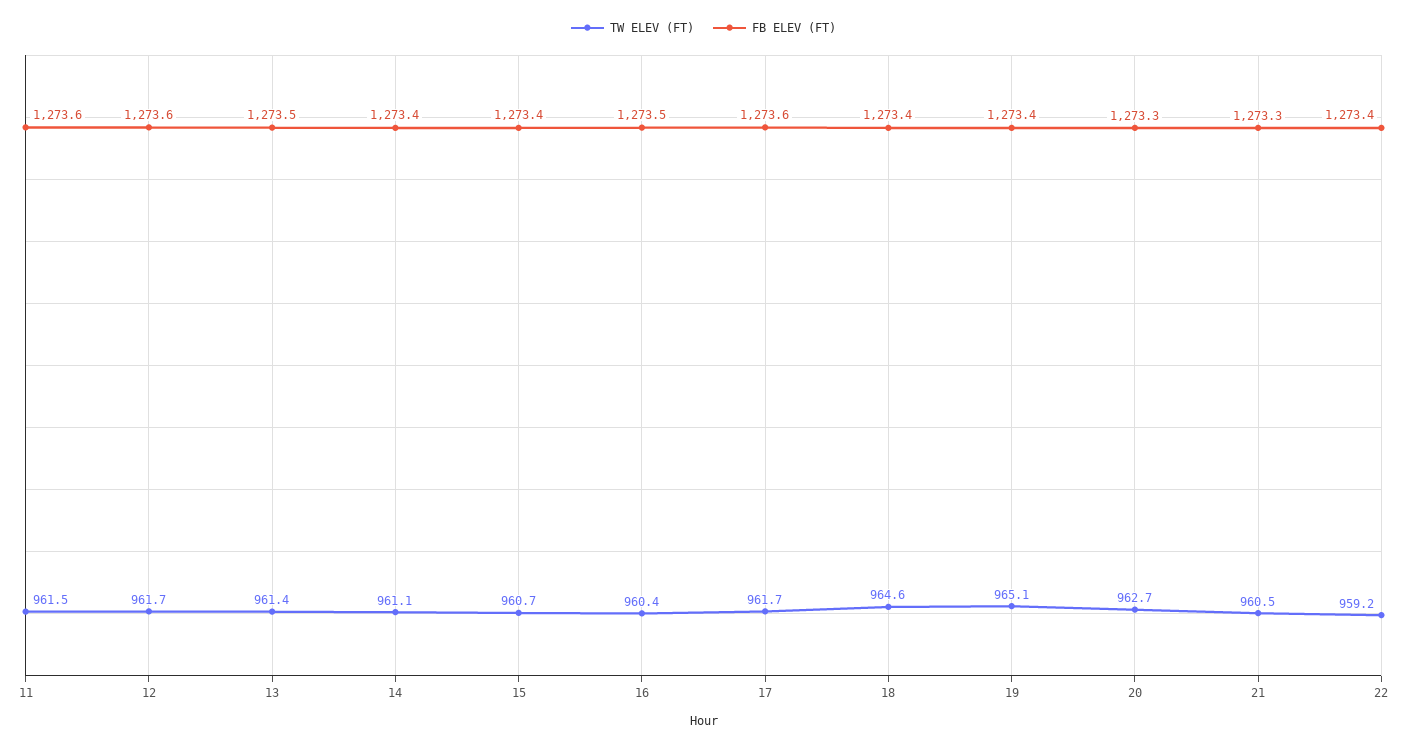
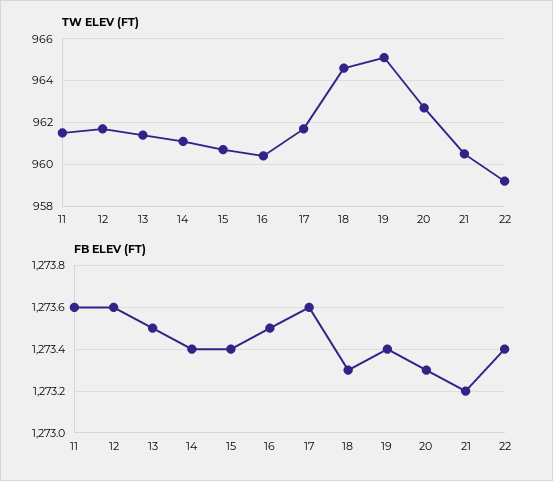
FB ELEV (FT), 18: 1273.4 -> 1273.3
FB ELEV (FT), 21: 1273.3 -> 1273.2

